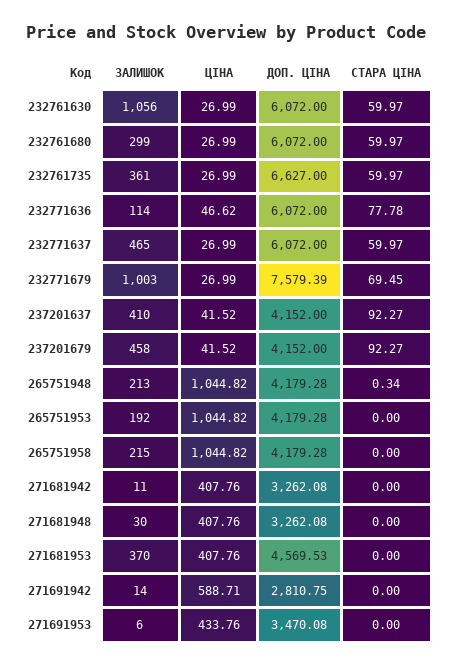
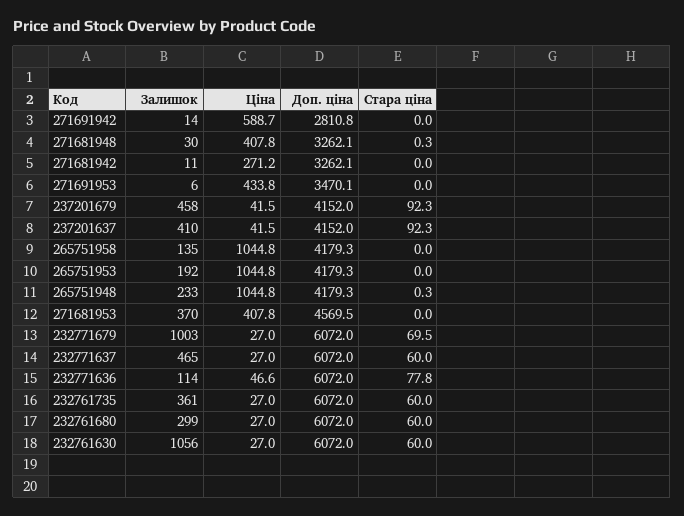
ДОП. ЦІНА, 232761735: 6627 -> 6072
ДОП. ЦІНА, 232771679: 7579.39 -> 6072
ЗАЛИШОК, 265751948: 213 -> 233
ЗАЛИШОК, 265751958: 215 -> 135
ЦІНА, 271681942: 407.76 -> 271.2
СТАРА ЦІНА, 271681948: 0 -> 0.3

